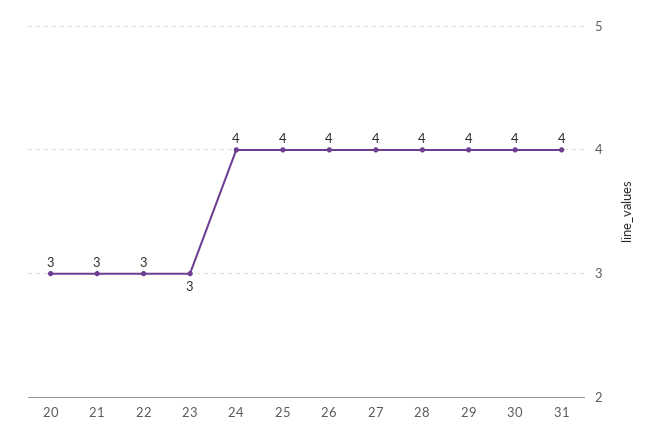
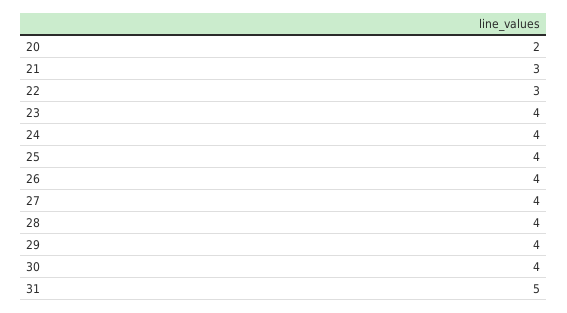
20: 3 -> 2
23: 3 -> 4
31: 4 -> 5

